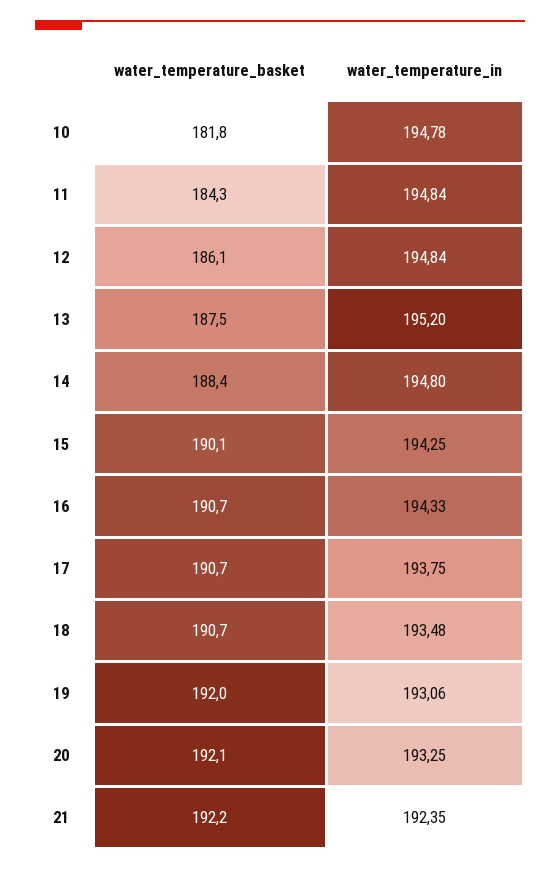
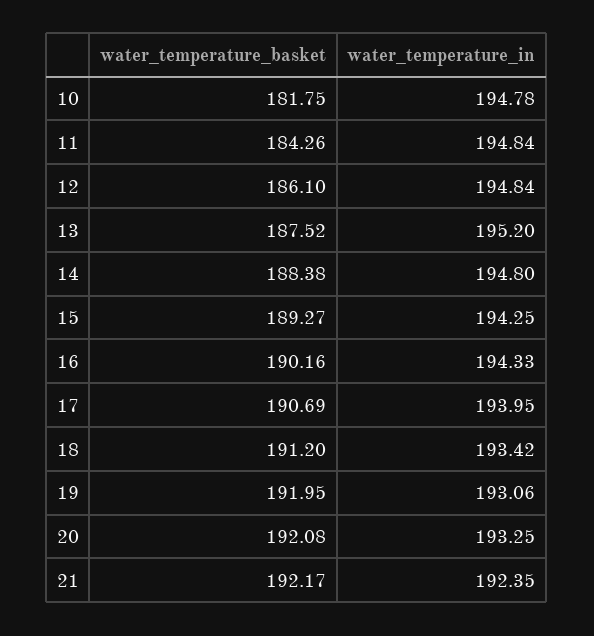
water_temperature_basket, 15: 190.1 -> 189.27
water_temperature_basket, 16: 190.7 -> 190.16
water_temperature_in, 17: 193.75 -> 193.95
water_temperature_basket, 18: 190.7 -> 191.2
water_temperature_in, 18: 193.48 -> 193.42

